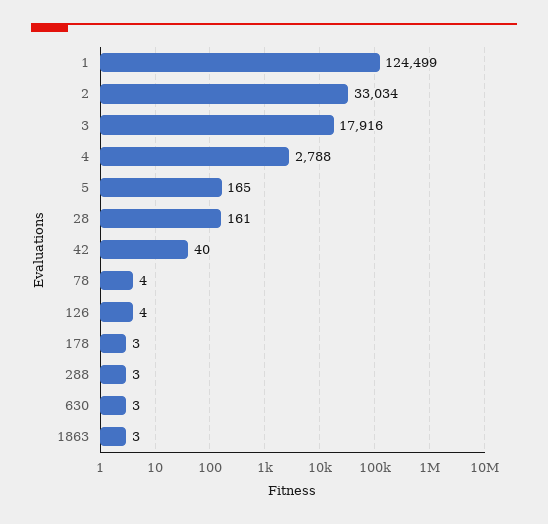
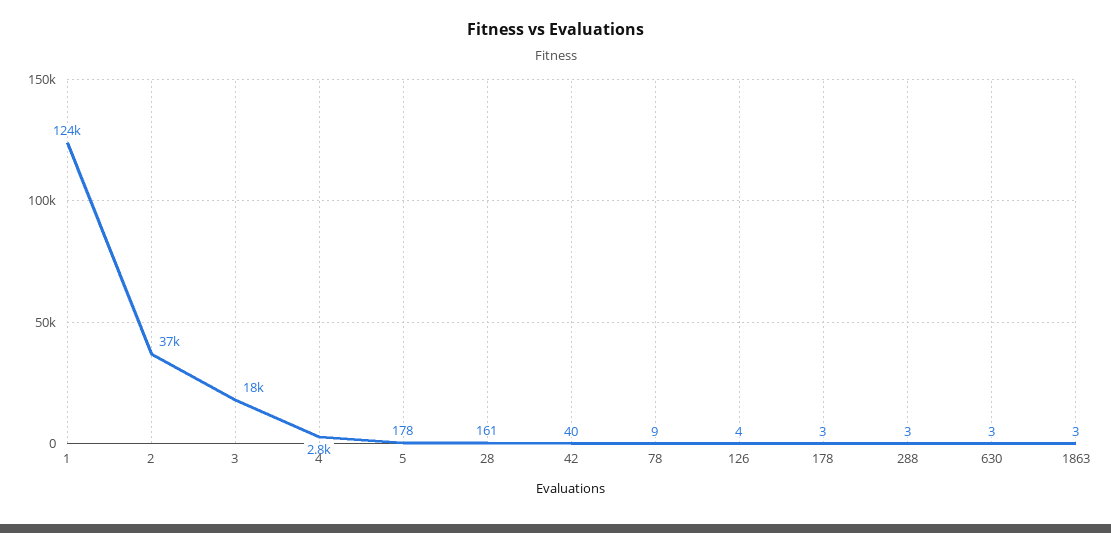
2: 33034 -> 37000
5: 165 -> 178
78: 4 -> 9

